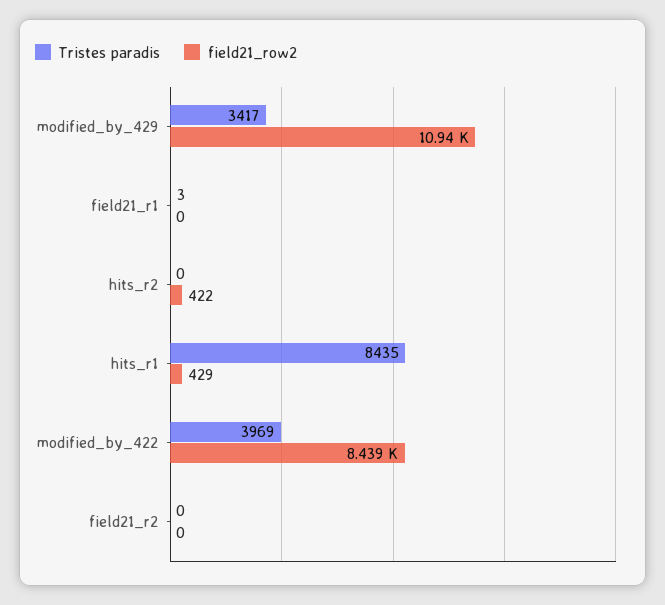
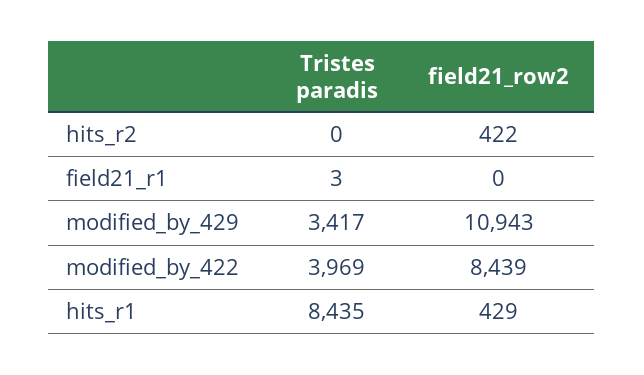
Tristes paradis, field21_r2: 0 -> none
field21_row2, field21_r2: 0 -> none

